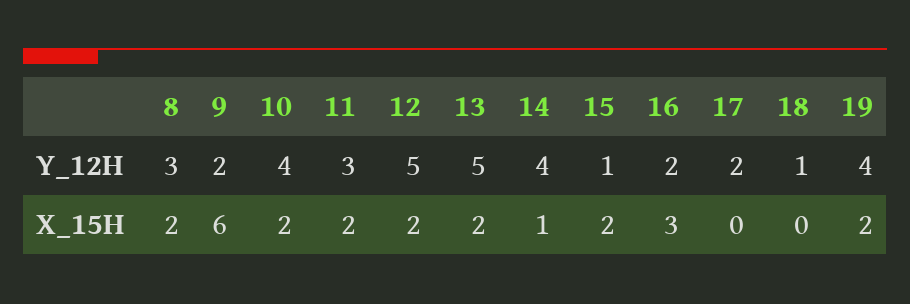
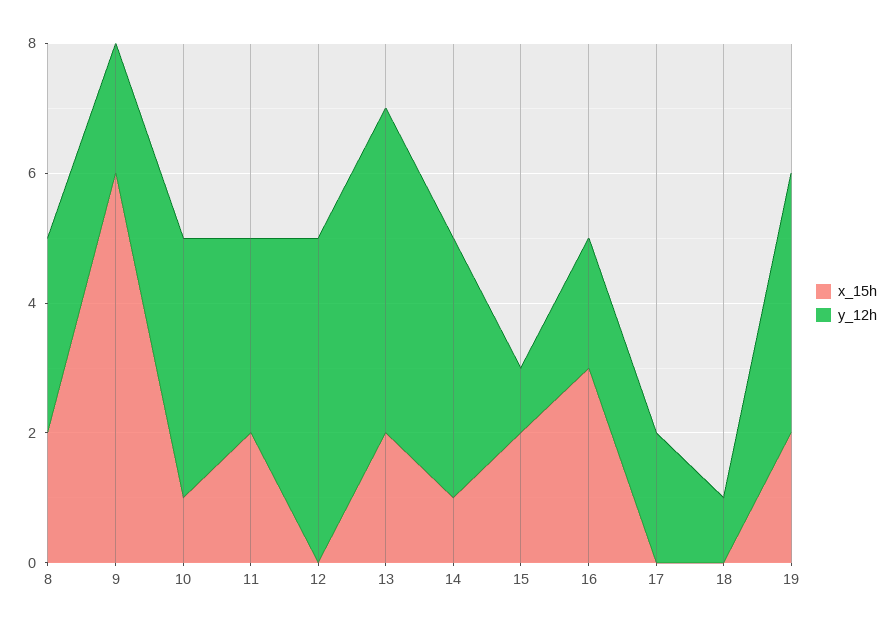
X_15H, 10: 2 -> 1
X_15H, 12: 2 -> 0

